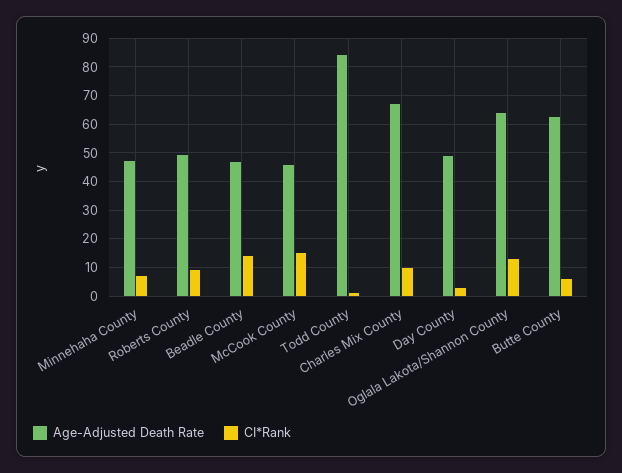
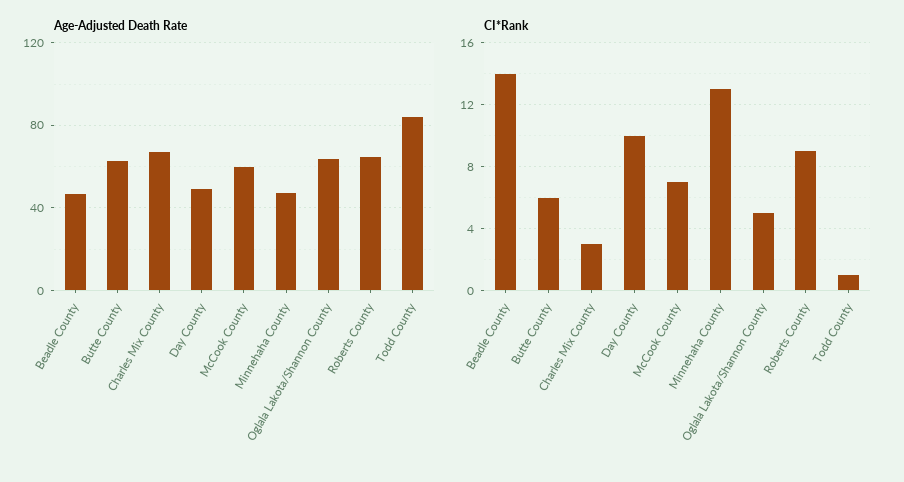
CI*Rank, Minnehaha County: 7.5 -> 13
Age-Adjusted Death Rate, Roberts County: 50 -> 65
Age-Adjusted Death Rate, McCook County: 45 -> 60
CI*Rank, McCook County: 15 -> 7
CI*Rank, Charles Mix County: 10 -> 3
CI*Rank, Day County: 2.5 -> 10
CI*Rank, Oglala Lakota/Shannon County: 12.5 -> 5

